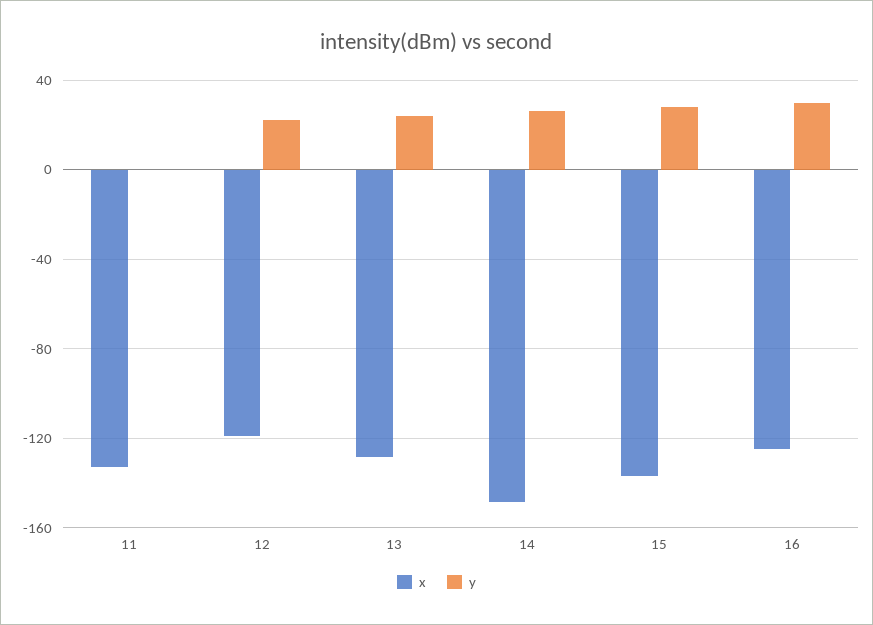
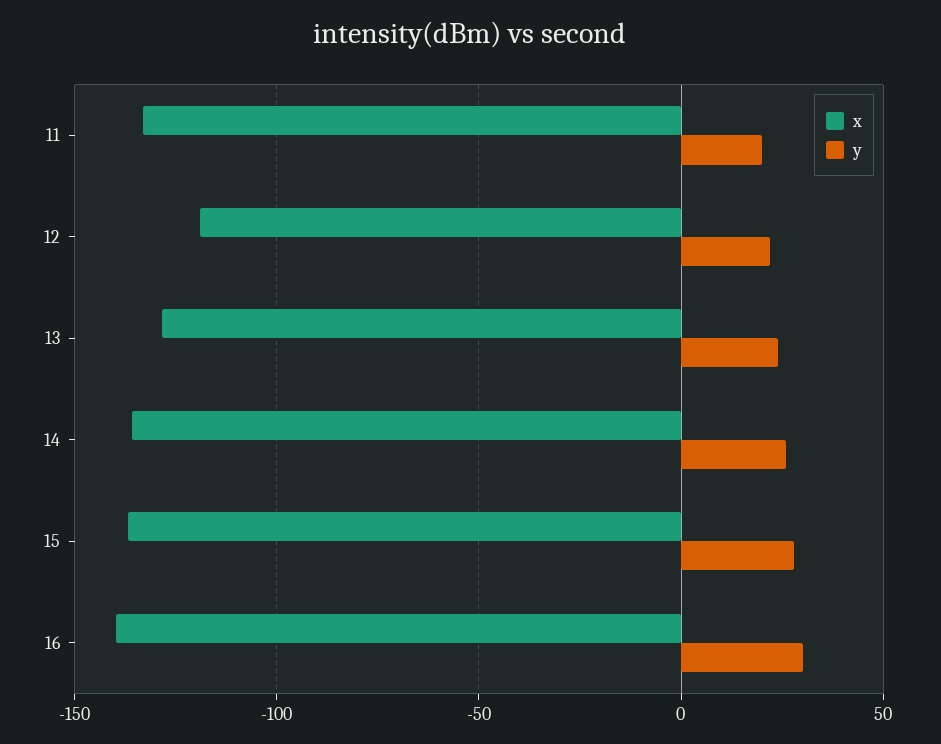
y, 11: 0 -> 20
x, 14: -150 -> -135
x, 16: -125 -> -140

